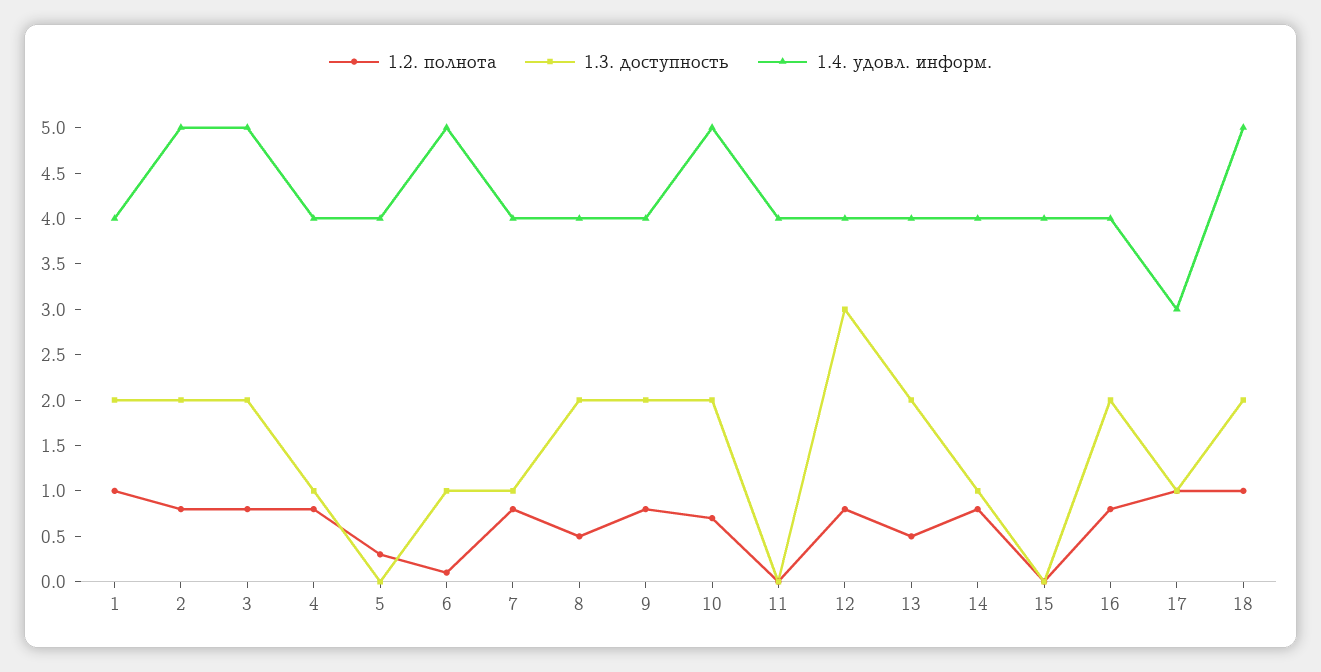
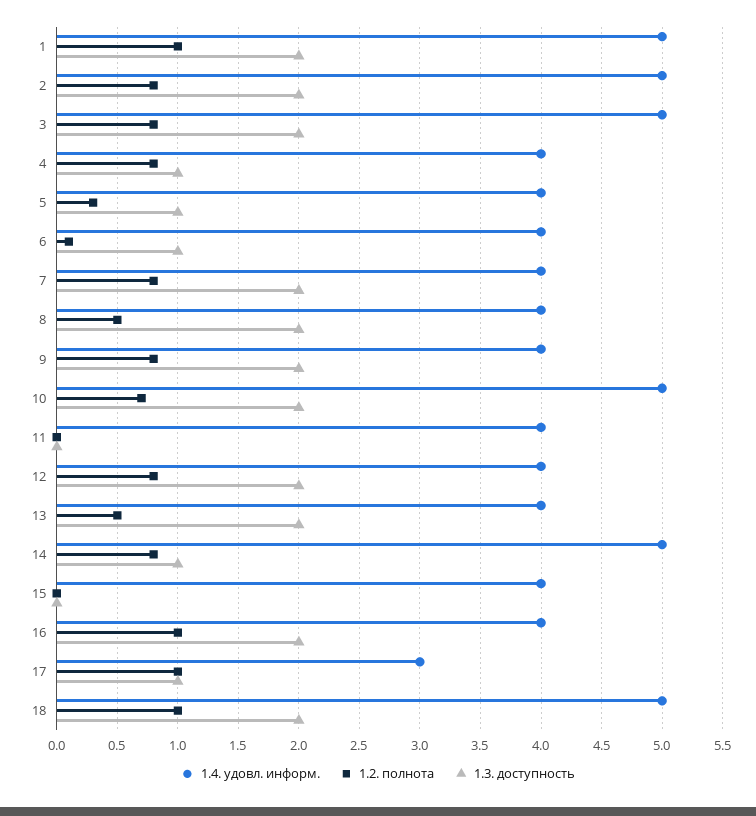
1.4. удовл. информ., 1: 4 -> 5
1.3. доступность, 5: 0 -> 1
1.4. удовл. информ., 6: 5 -> 4
1.3. доступность, 7: 1 -> 2
1.3. доступность, 12: 3 -> 2
1.4. удовл. информ., 14: 4 -> 5
1.2. полнота, 16: 0.8 -> 1

